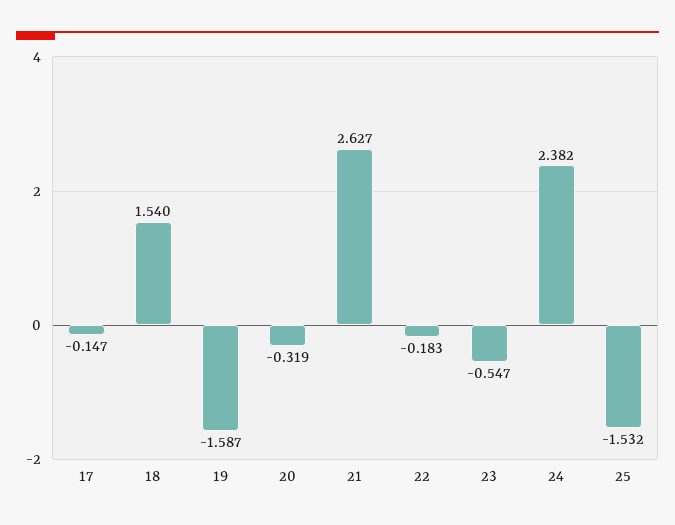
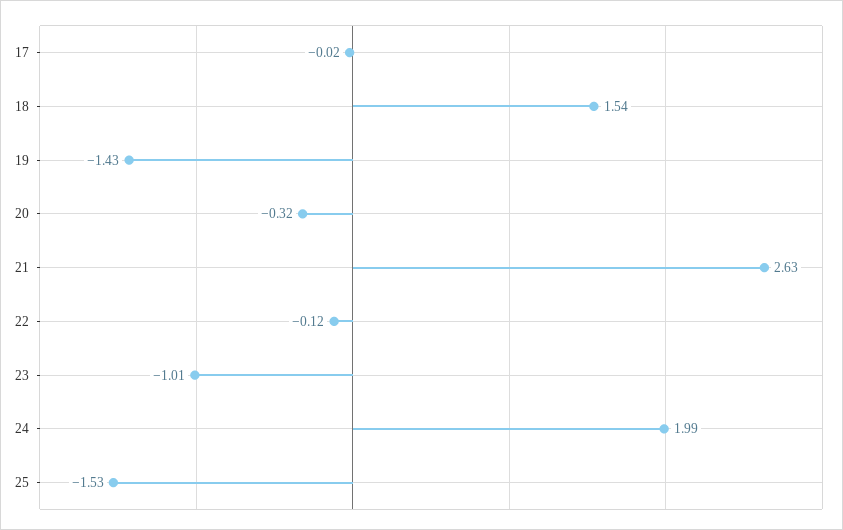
17: -0.147 -> -0.02
19: -1.587 -> -1.43
22: -0.183 -> -0.12
23: -0.547 -> -1.01
24: 2.382 -> 1.99

